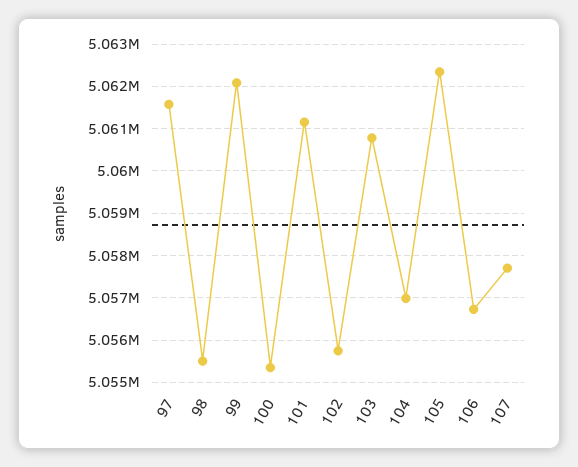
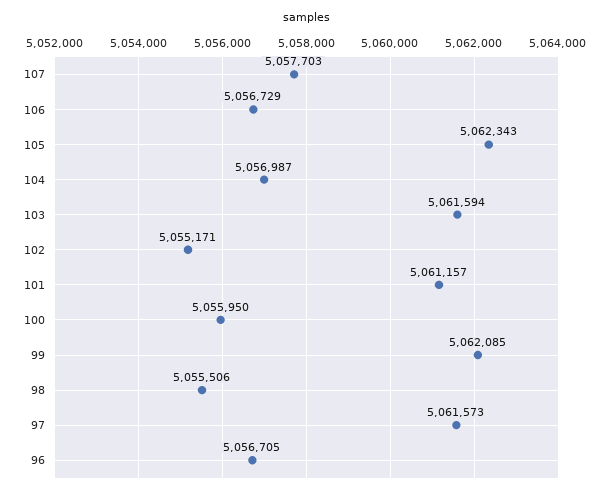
100: 5055400 -> 5055950
102: 5055800 -> 5055171
103: 5060800 -> 5061594
96: none -> 5056705

